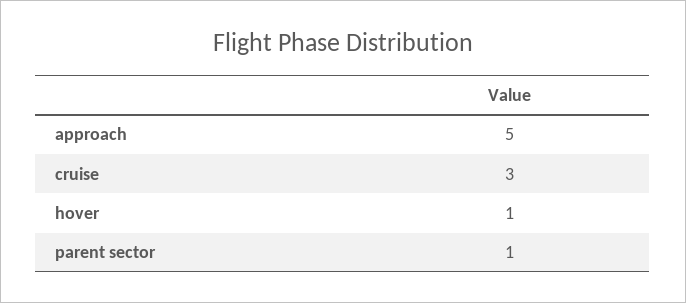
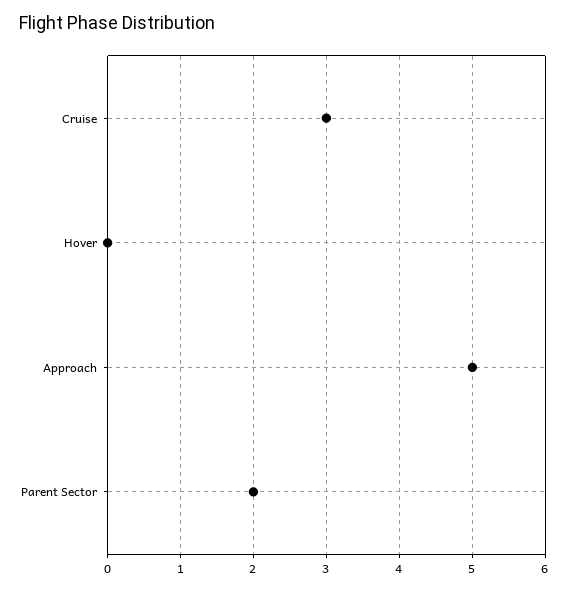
hover: 1 -> 0
parent sector: 1 -> 2

